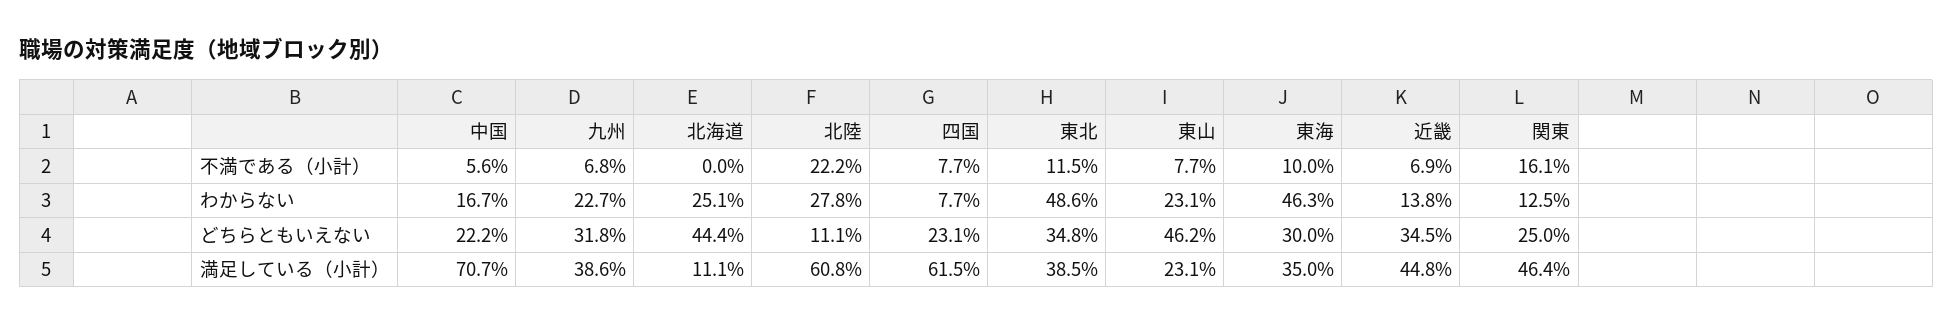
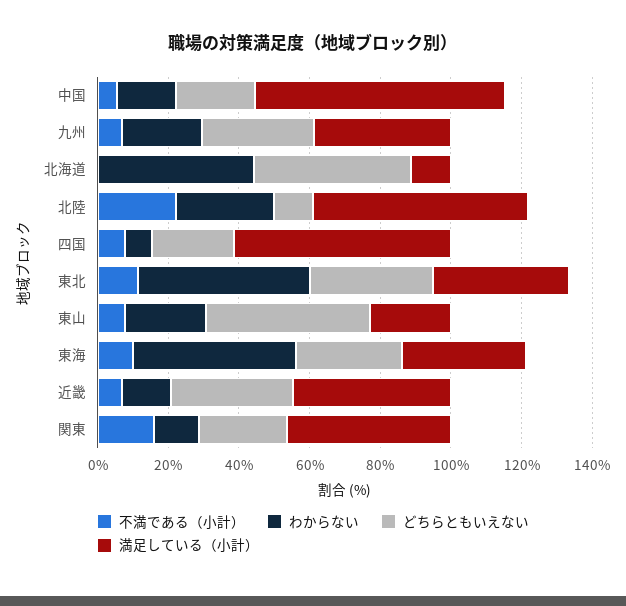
わからない, 北海道: 25.1 -> 45

